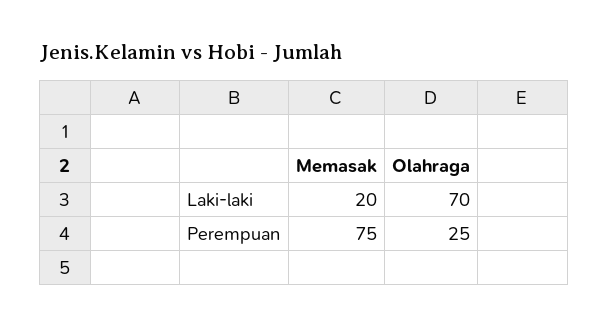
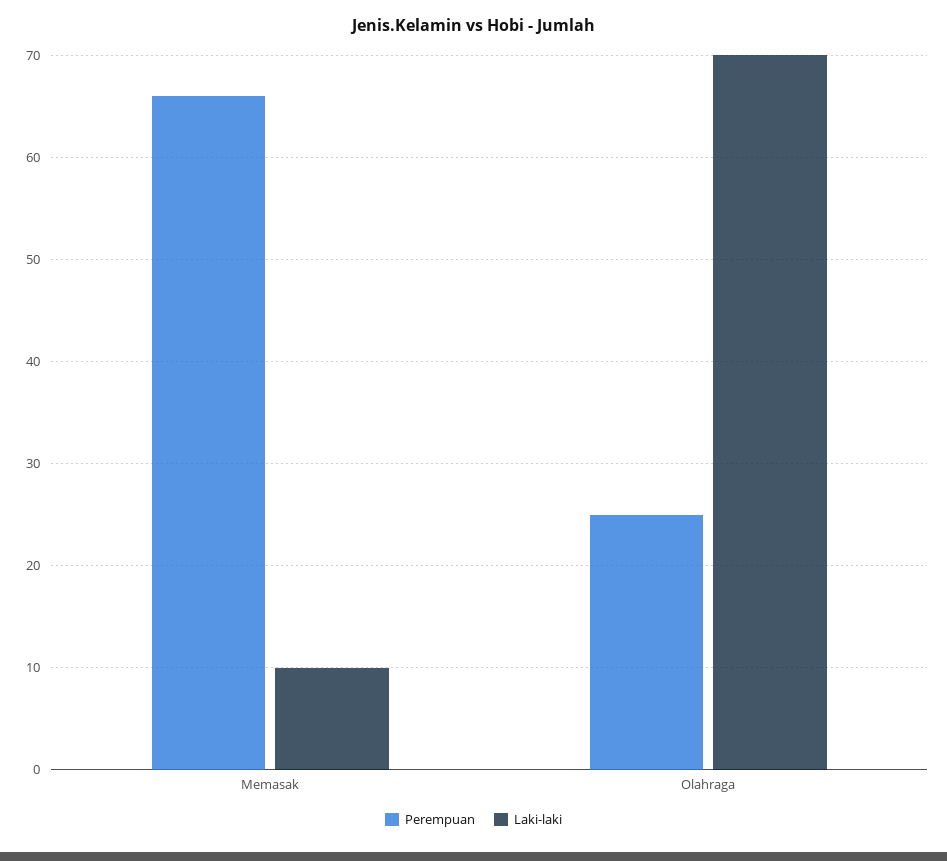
Laki-laki, Memasak: 20 -> 10
Perempuan, Memasak: 75 -> 66

